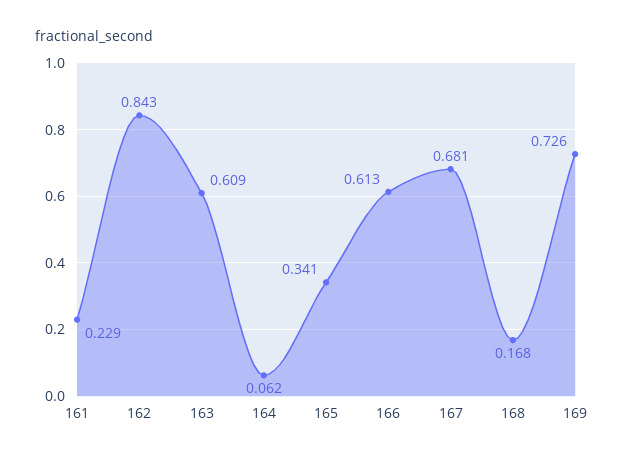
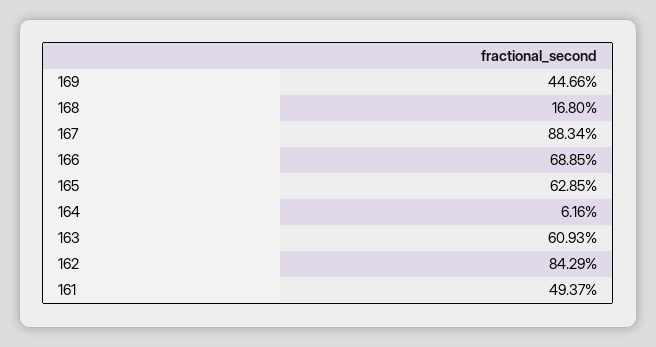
161: 0.229 -> 0.4937
165: 0.341 -> 0.6285
166: 0.613 -> 0.6885
167: 0.681 -> 0.8834
169: 0.726 -> 0.4466

